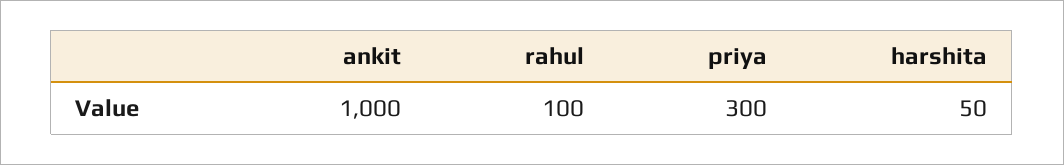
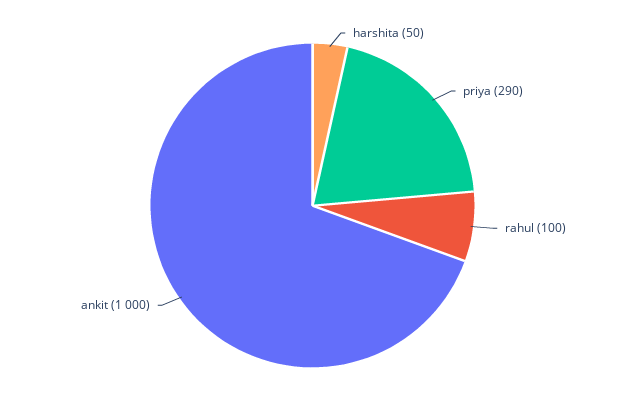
priya: 300 -> 290

